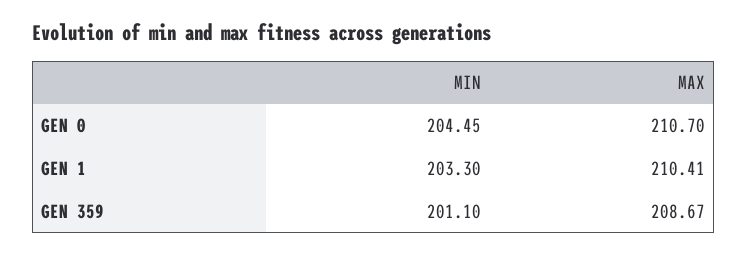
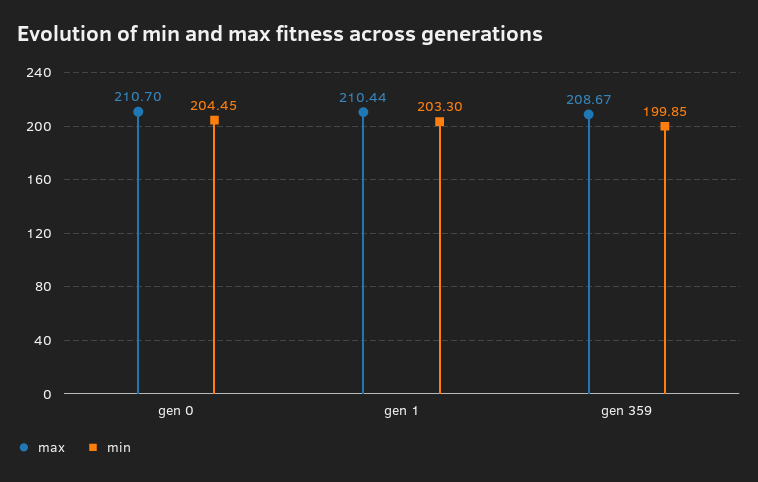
MAX, GEN 1: 210.41 -> 210.44
MIN, GEN 359: 201.1 -> 199.85

